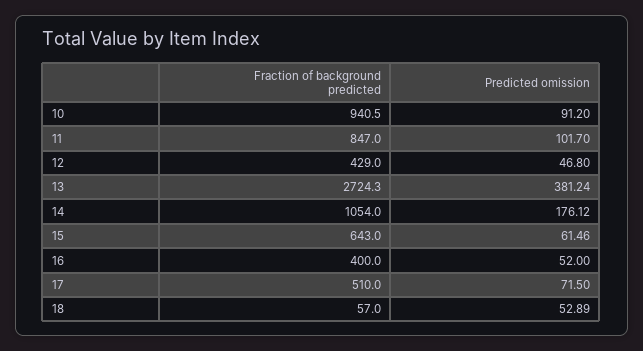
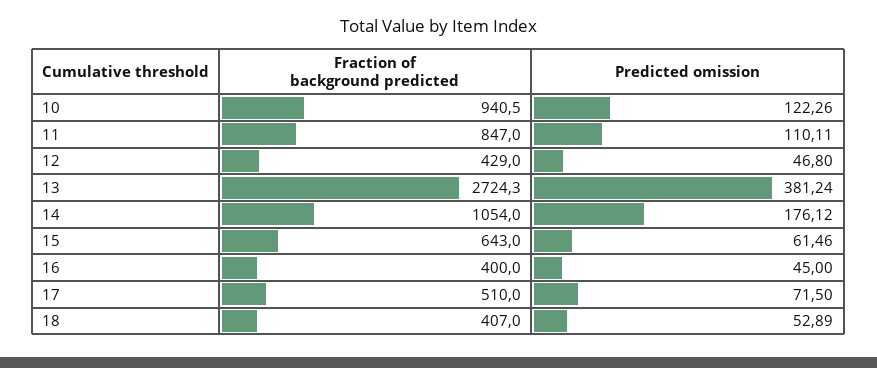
Predicted omission, 10: 91.2 -> 122.26
Predicted omission, 11: 101.7 -> 110.11
Predicted omission, 16: 52 -> 45
Fraction of background predicted, 18: 57 -> 407

